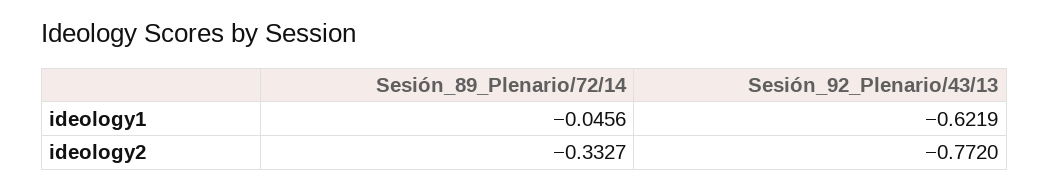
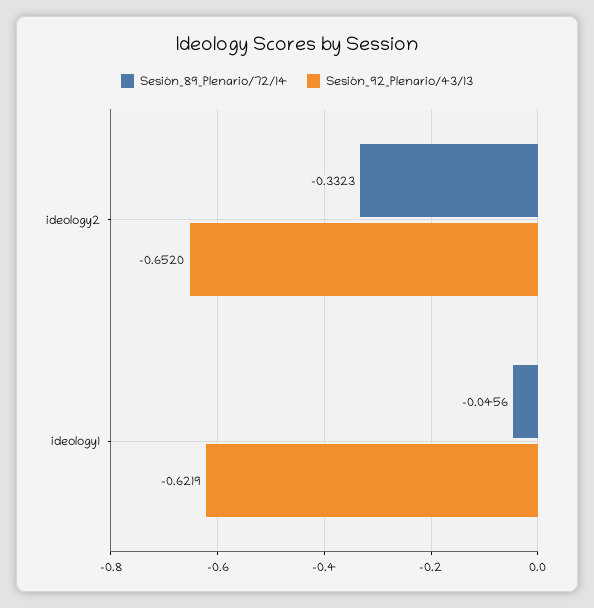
Sesión_89_Plenario/72/14, ideology2: -0.3327 -> -0.3323
Sesión_92_Plenario/43/13, ideology2: -0.772 -> -0.652

